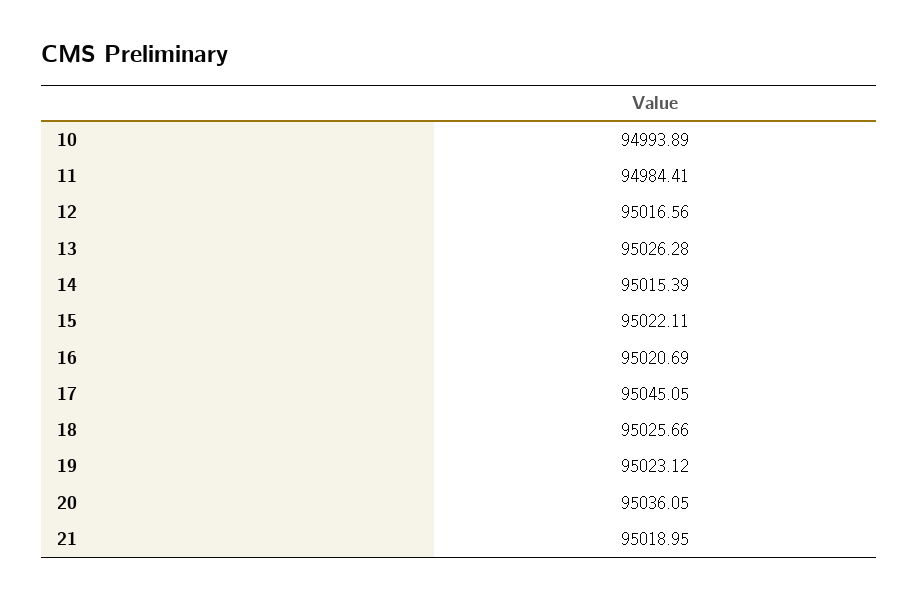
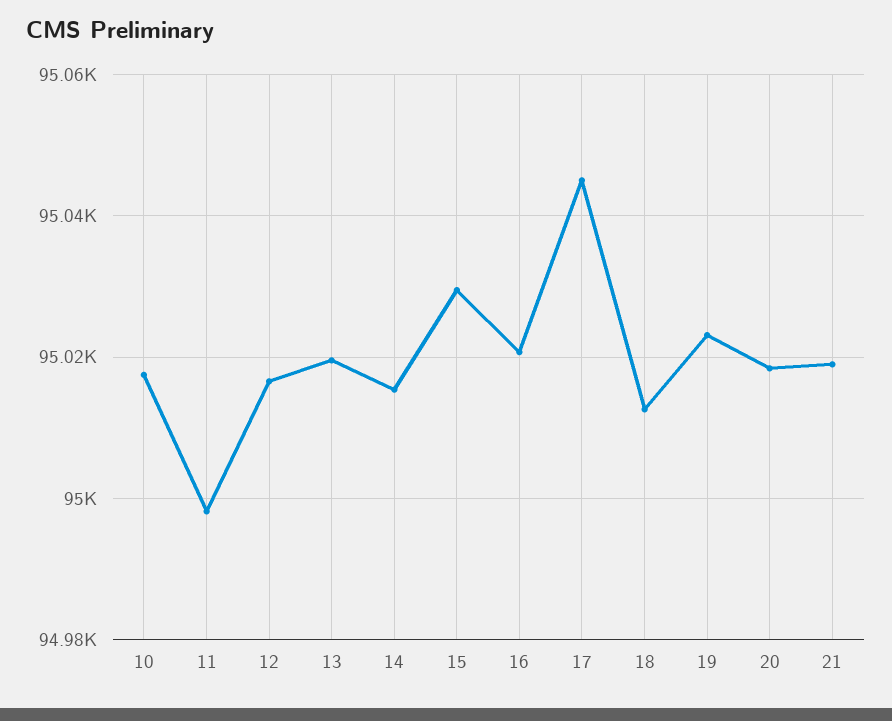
10: 94993.89 -> 95018
11: 94984.41 -> 94998
13: 95026.28 -> 95020
15: 95022.11 -> 95030
18: 95025.66 -> 95012
20: 95036.05 -> 95018

